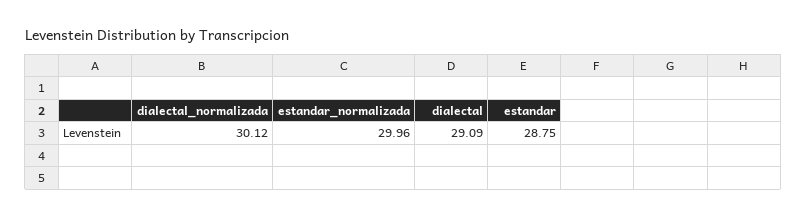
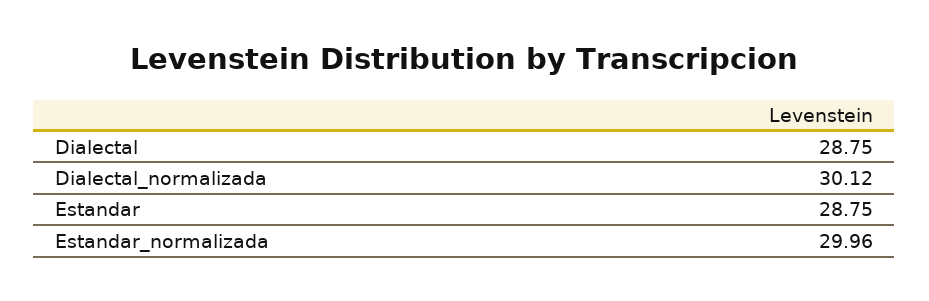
dialectal: 29.09 -> 28.75

